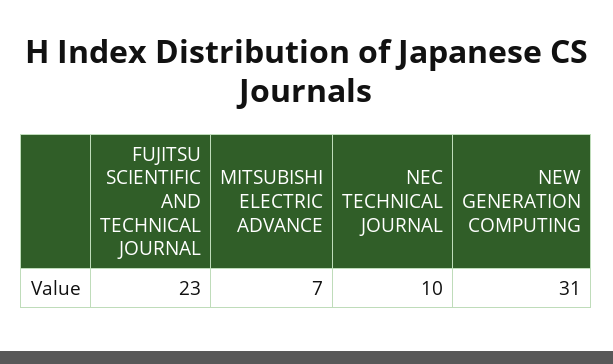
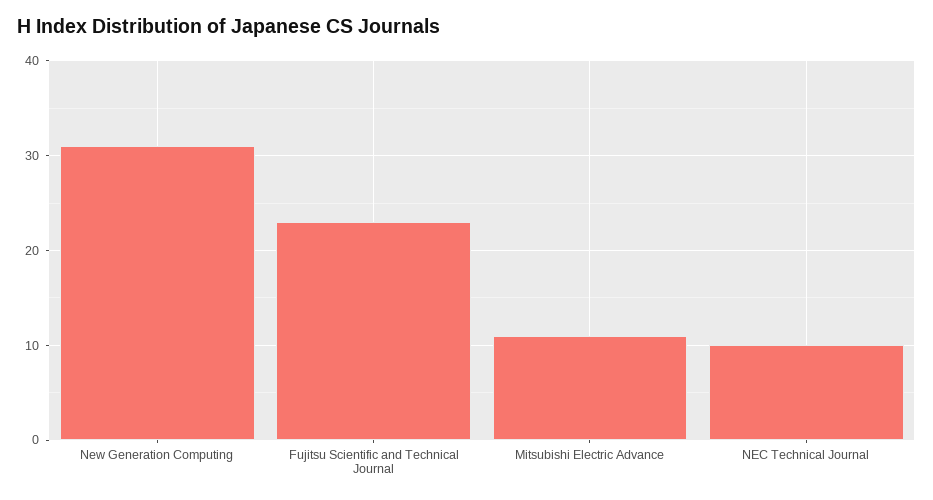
MITSUBISHI ELECTRIC ADVANCE: 7 -> 11

